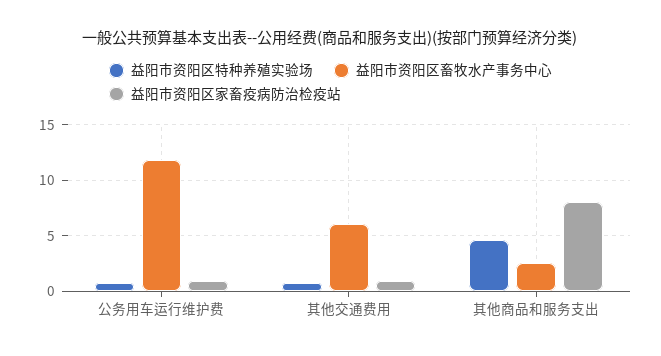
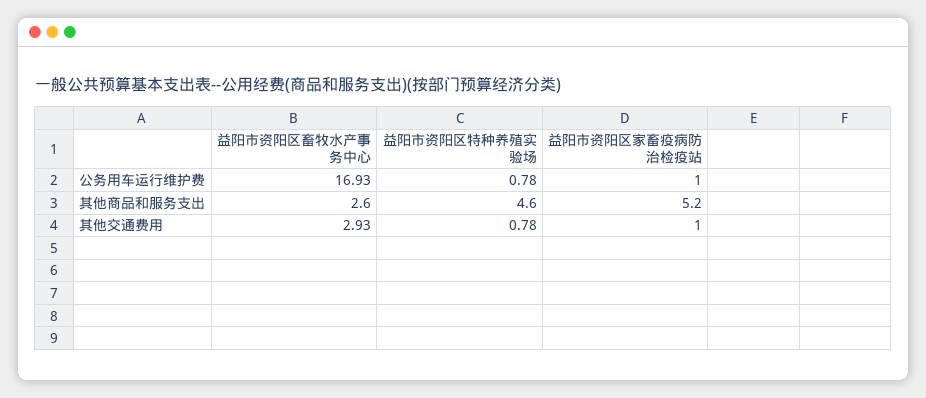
益阳市资阳区畜牧水产事务中心, 公务用车运行维护费: 12 -> 16.93
益阳市资阳区畜牧水产事务中心, 其他交通费用: 6 -> 2.93
益阳市资阳区家畜疫病防治检疫站, 其他商品和服务支出: 8 -> 5.2

